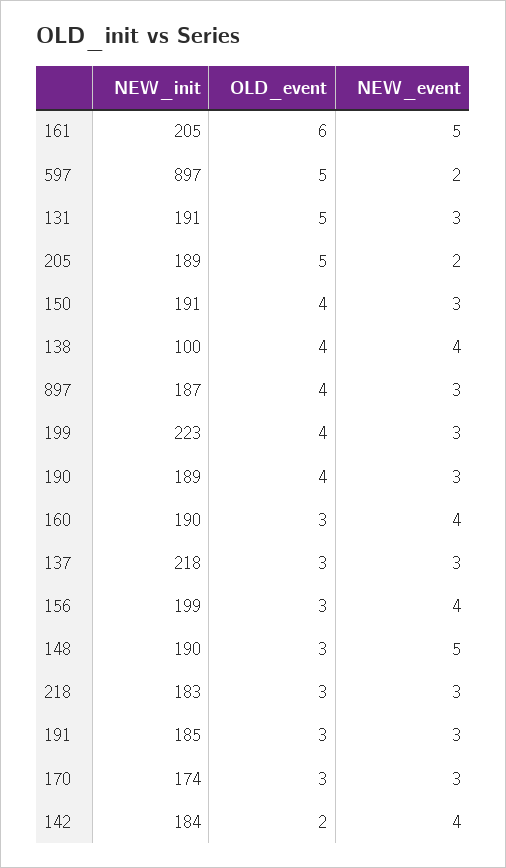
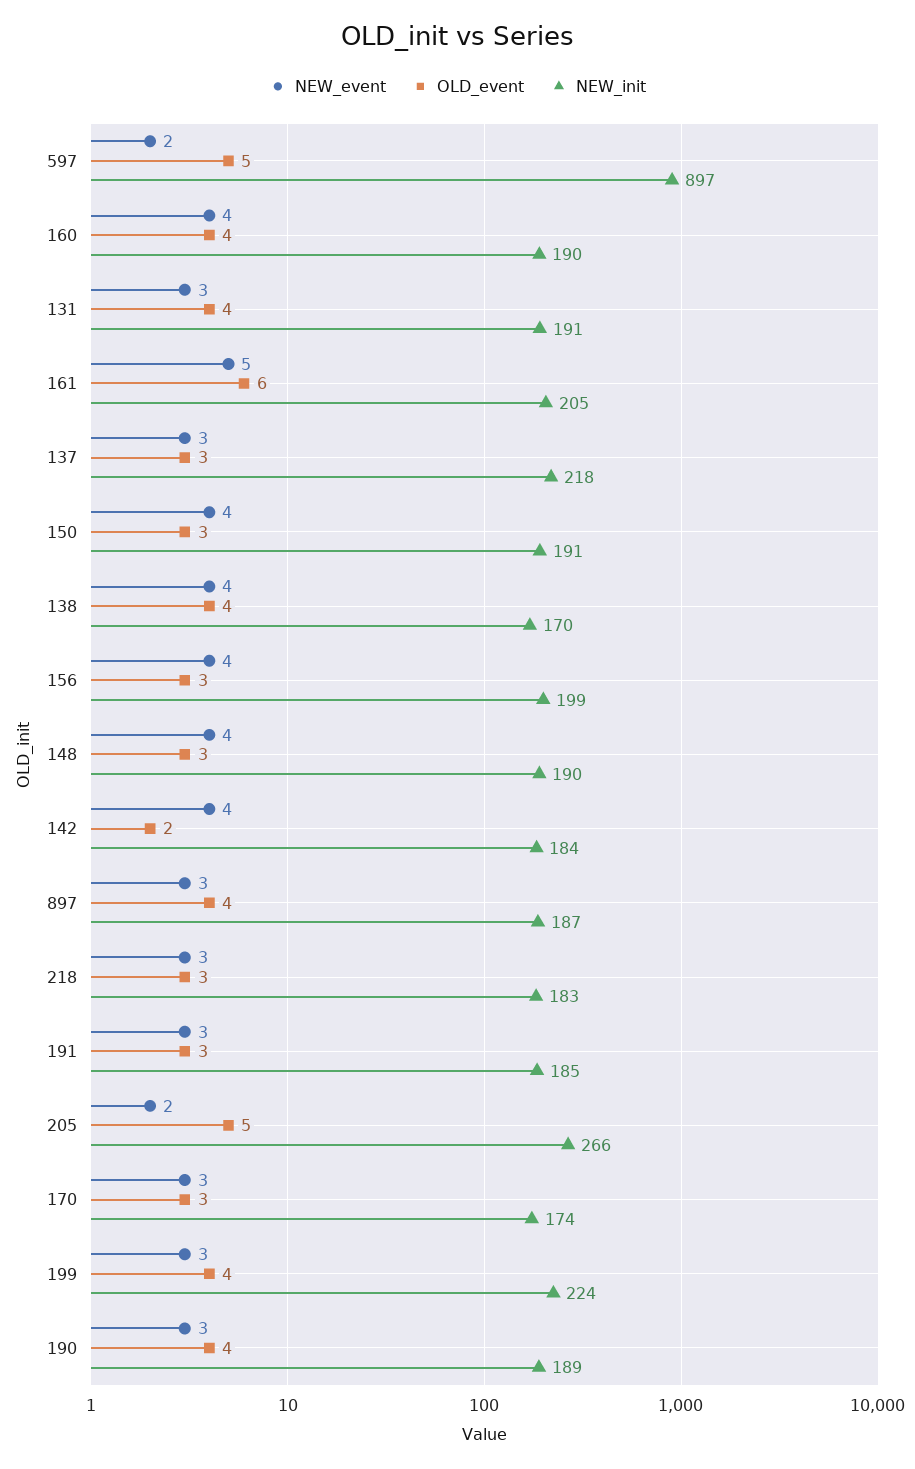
OLD_event, 131: 5 -> 4
NEW_init, 205: 189 -> 266
OLD_event, 150: 4 -> 3
NEW_event, 150: 3 -> 4
NEW_init, 138: 100 -> 170
NEW_init, 199: 223 -> 224
OLD_event, 160: 3 -> 4
NEW_event, 148: 5 -> 4

